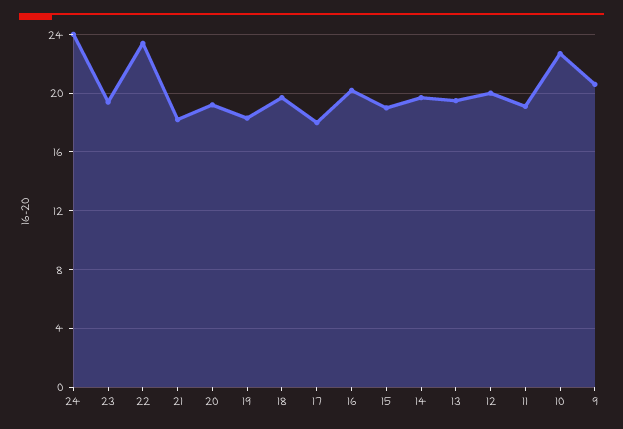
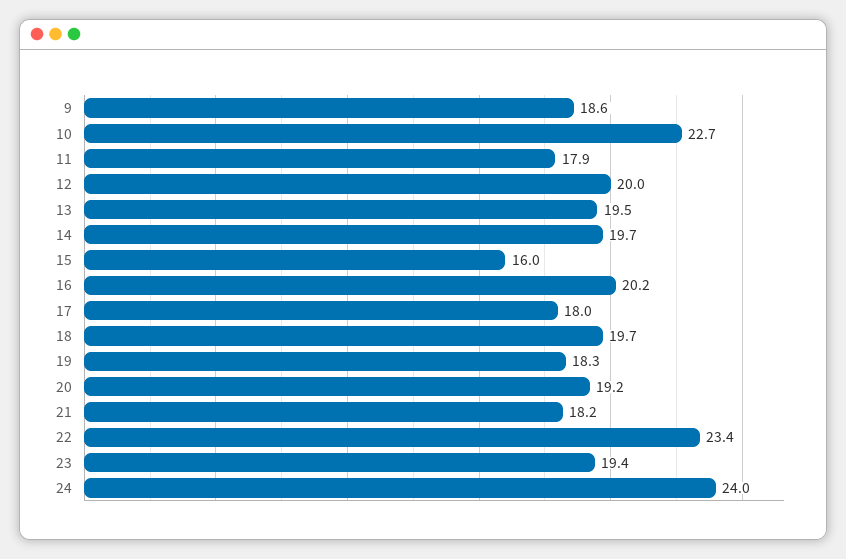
15: 19 -> 16
11: 19 -> 17.9
9: 20.5 -> 18.6

